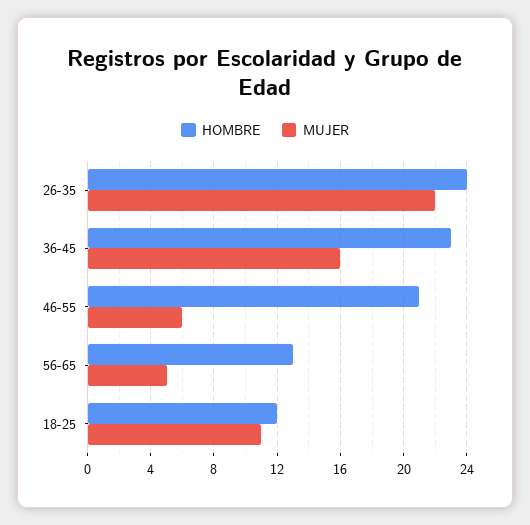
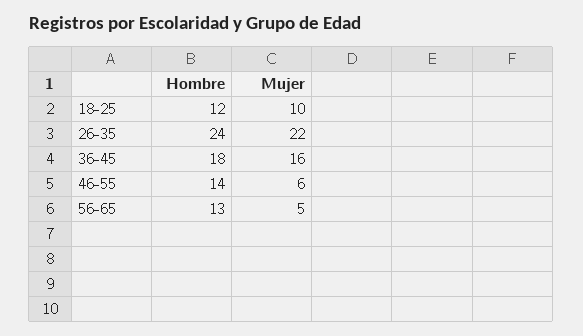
HOMBRE, 36-45: 23 -> 18
HOMBRE, 46-55: 21 -> 14
MUJER, 18-25: 11 -> 10

